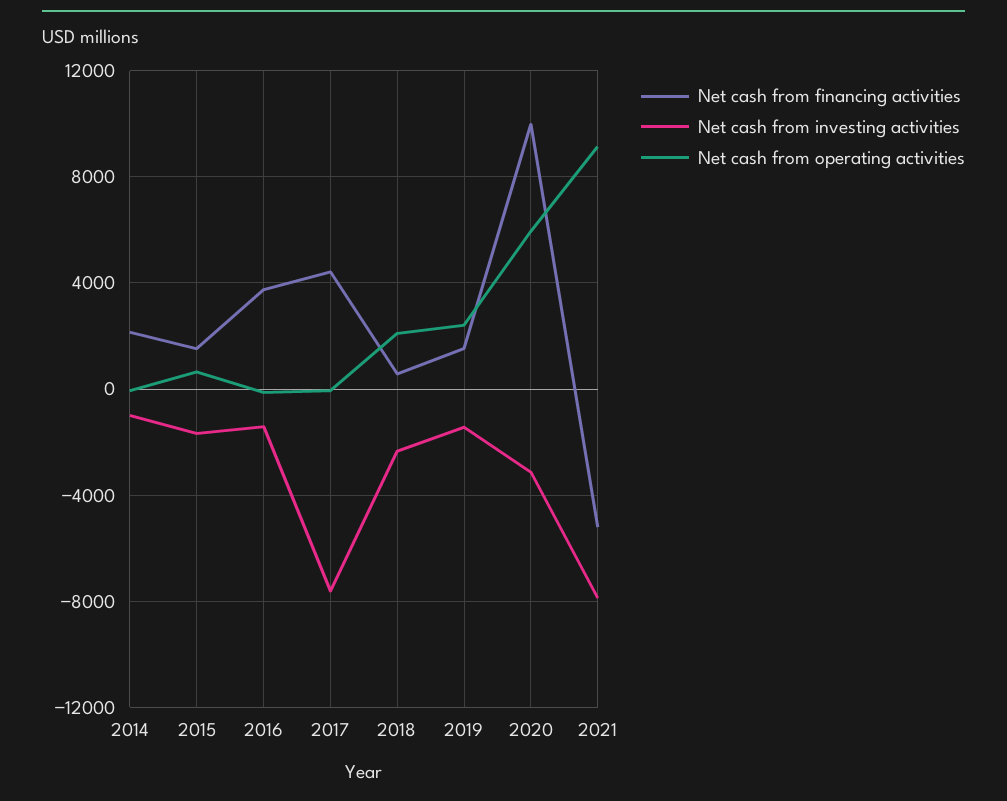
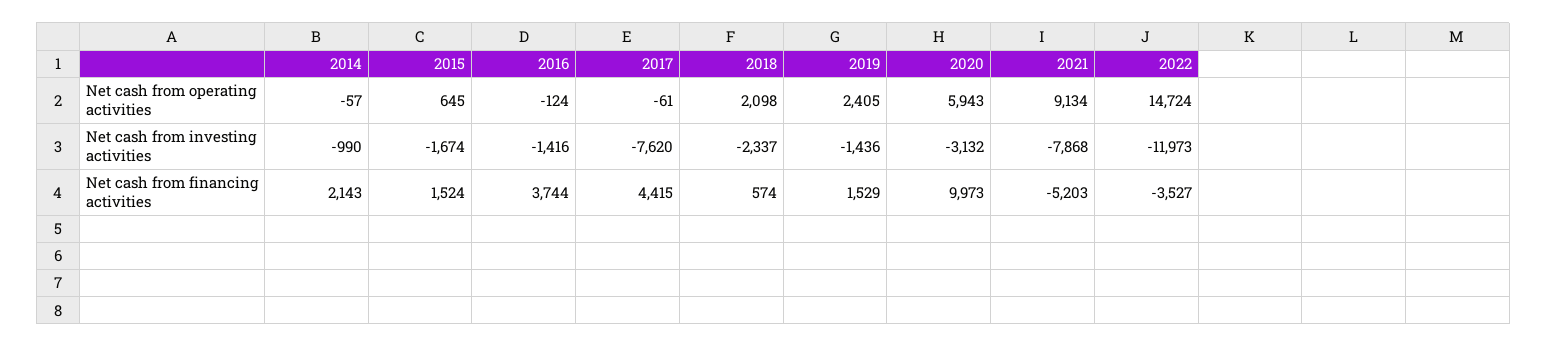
Net cash from operating activities, 2022: none -> 14724
Net cash from investing activities, 2022: none -> -11973
Net cash from financing activities, 2022: none -> -3527

